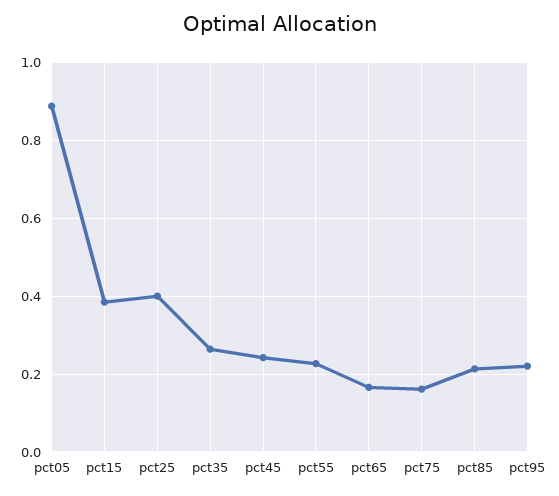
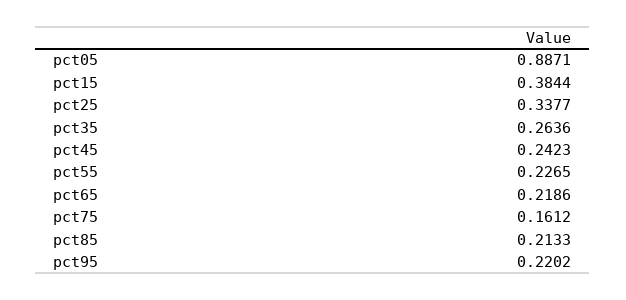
pct25: 0.4 -> 0.3377
pct65: 0.16 -> 0.2186

